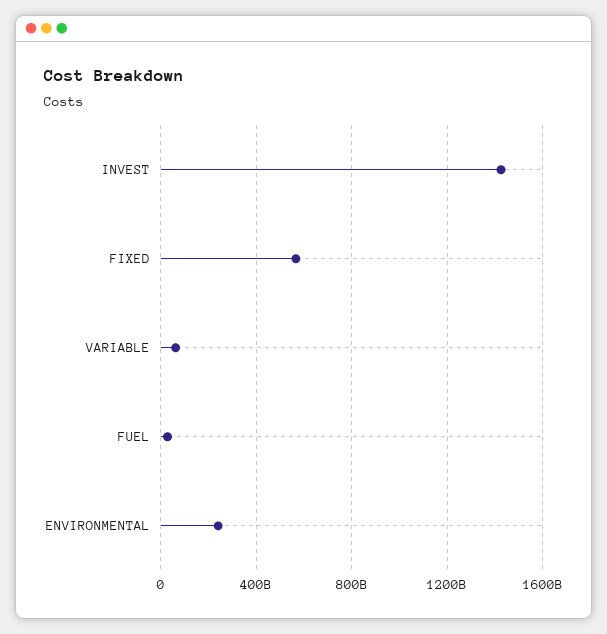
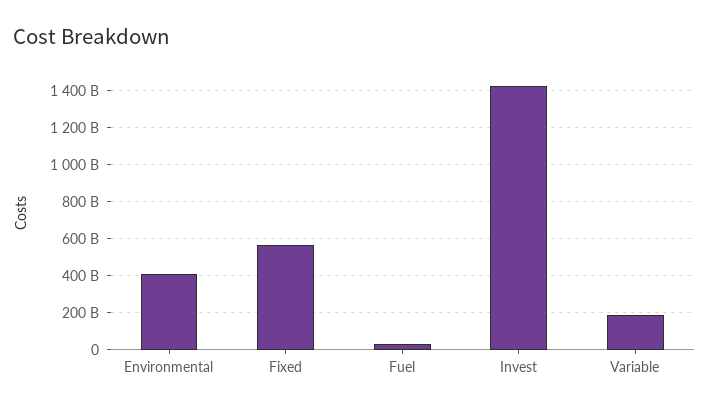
VARIABLE: 50000000000 -> 200000000000
ENVIRONMENTAL: 250000000000 -> 400000000000

